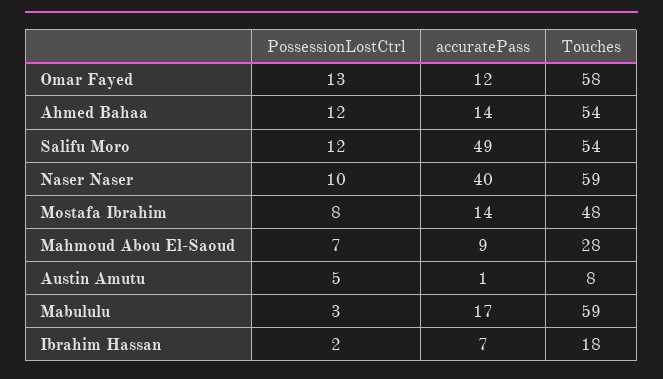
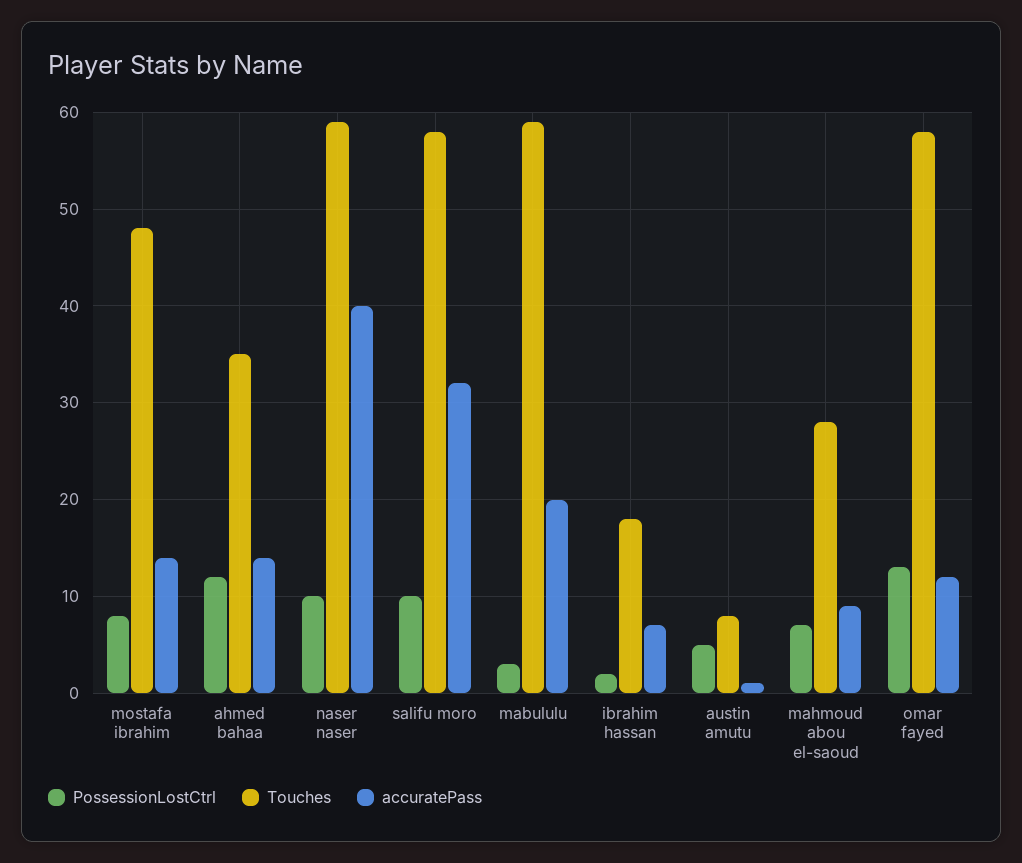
Touches, Ahmed Bahaa: 54 -> 35
PossessionLostCtrl, Salifu Moro: 12 -> 10
accuratePass, Salifu Moro: 49 -> 32
Touches, Salifu Moro: 54 -> 58
accuratePass, Mabululu: 17 -> 20

